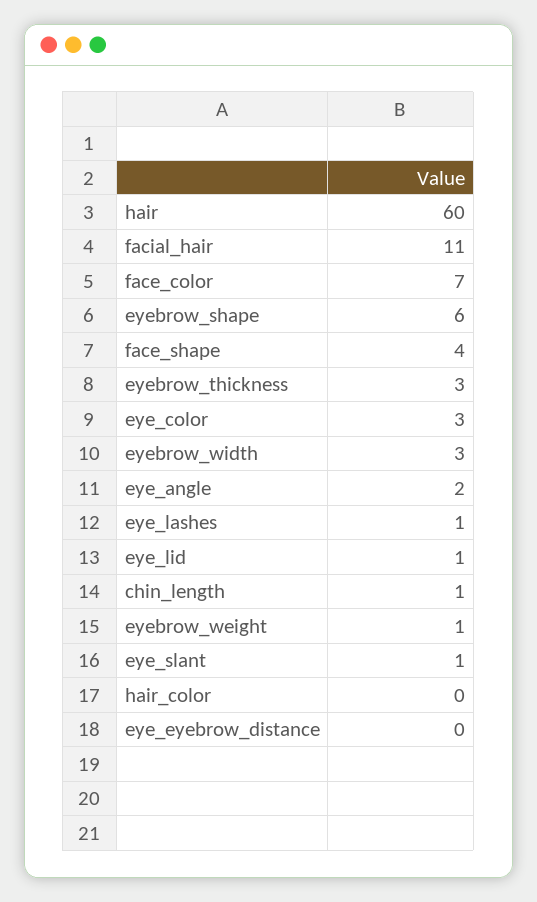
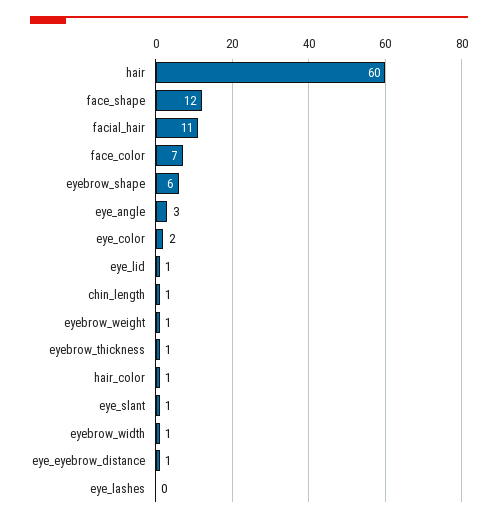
face_shape: 4 -> 12
eyebrow_thickness: 3 -> 1
eye_color: 3 -> 2
eyebrow_width: 3 -> 1
eye_angle: 2 -> 3
eye_lashes: 1 -> 0
hair_color: 0 -> 1
eye_eyebrow_distance: 0 -> 1

